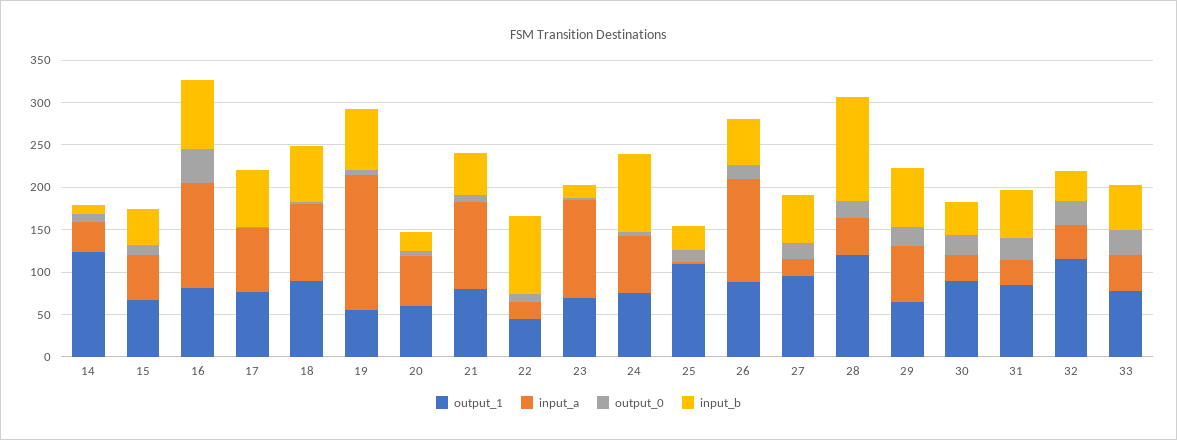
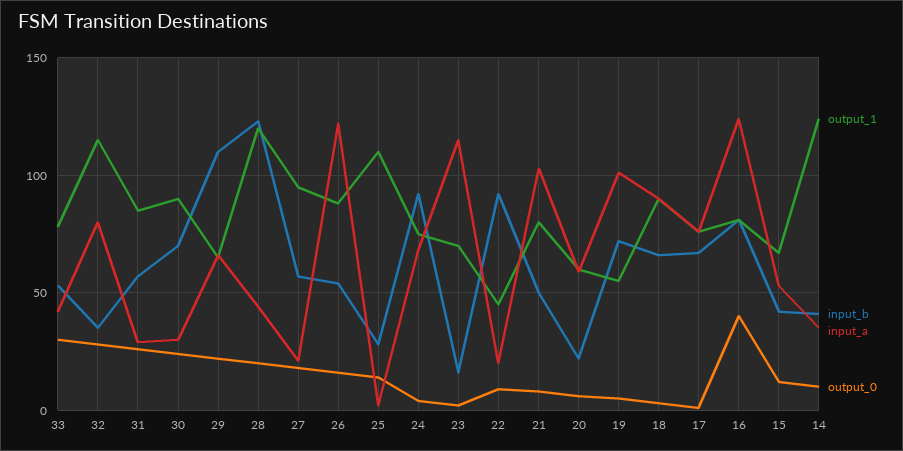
input_b, 14: 10 -> 40
input_a, 19: 160 -> 100
input_b, 29: 70 -> 110
input_b, 30: 40 -> 70
input_a, 32: 40 -> 80

